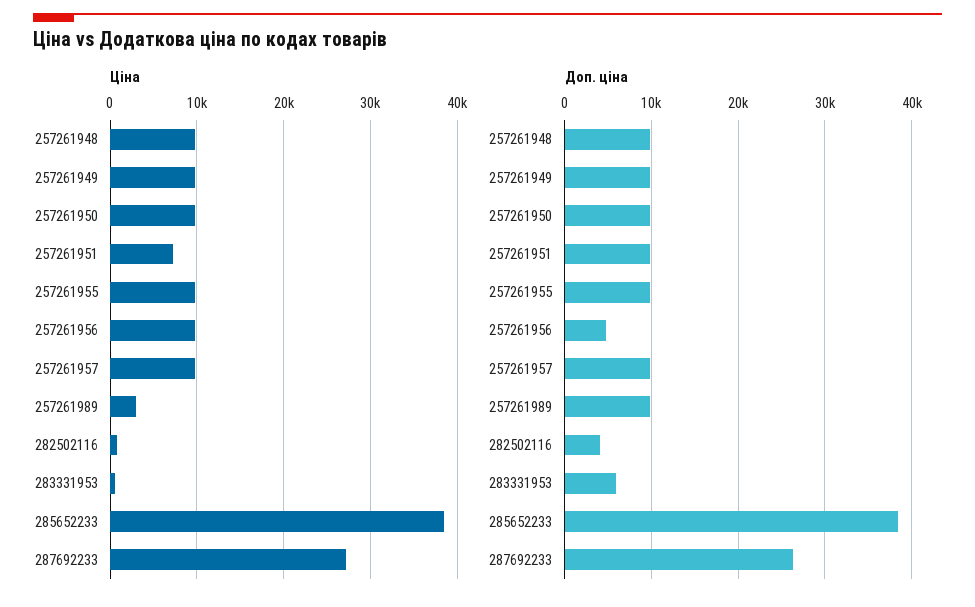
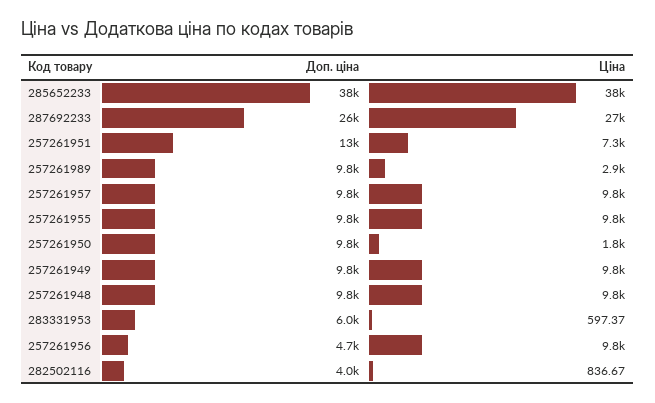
Ціна, 257261950: 10000 -> 1800
Доп. ціна, 257261951: 10000 -> 13000

